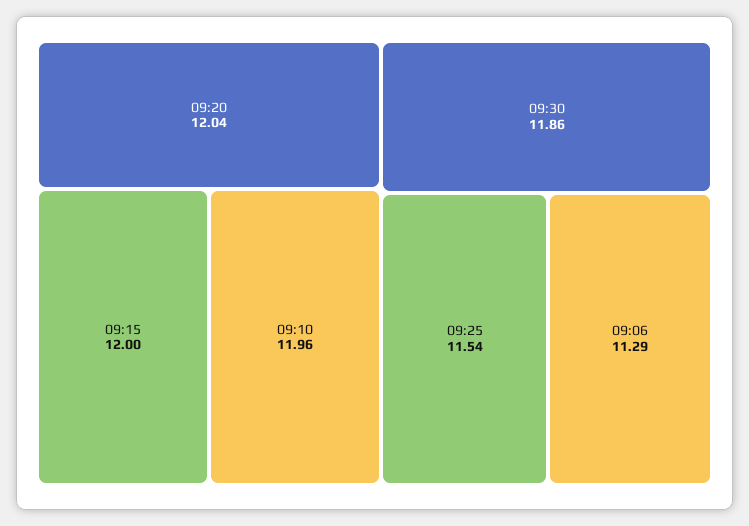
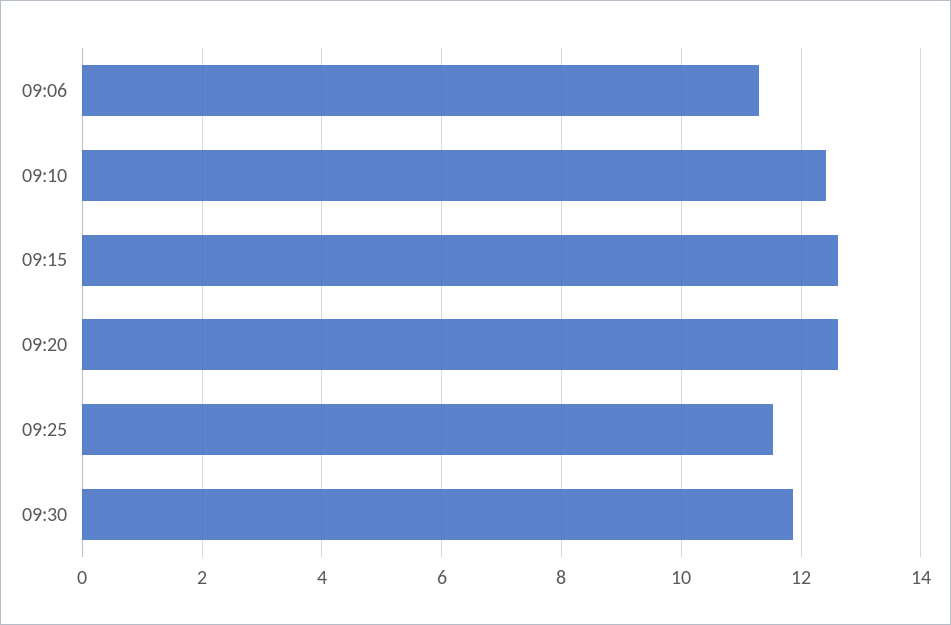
09:20: 12.04 -> 12.6
09:15: 12 -> 12.6
09:10: 11.96 -> 12.4

